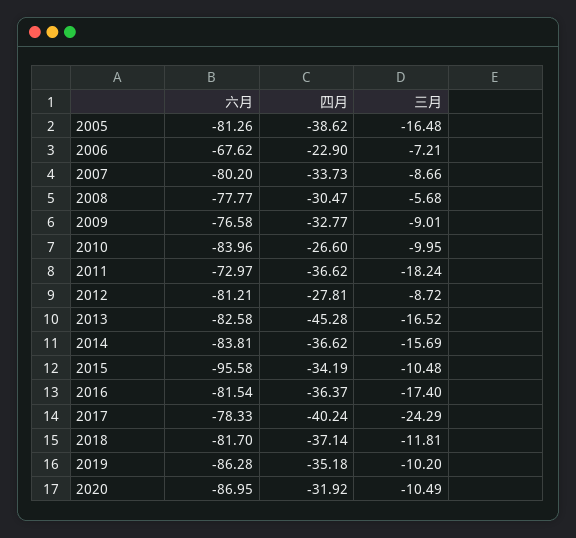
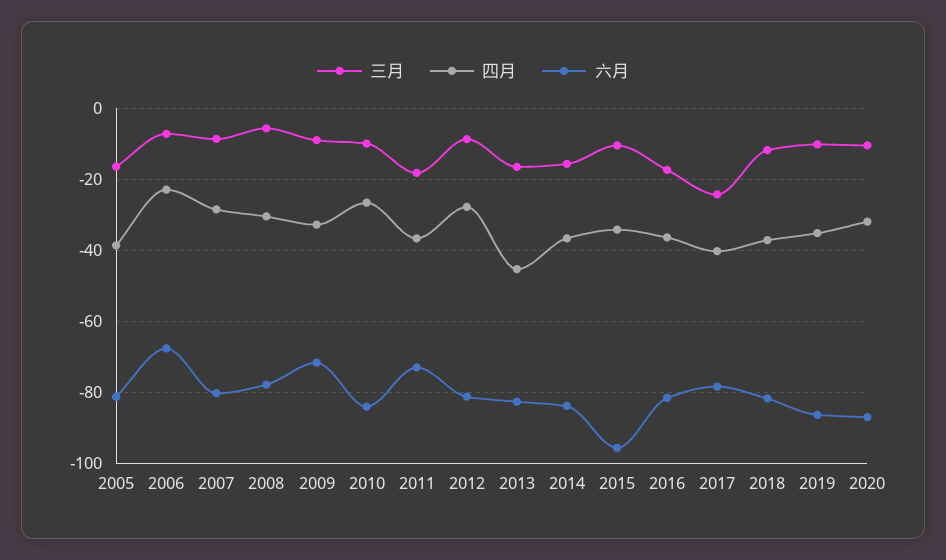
四月, 2007: -33.73 -> -28
六月, 2009: -76.58 -> -72

